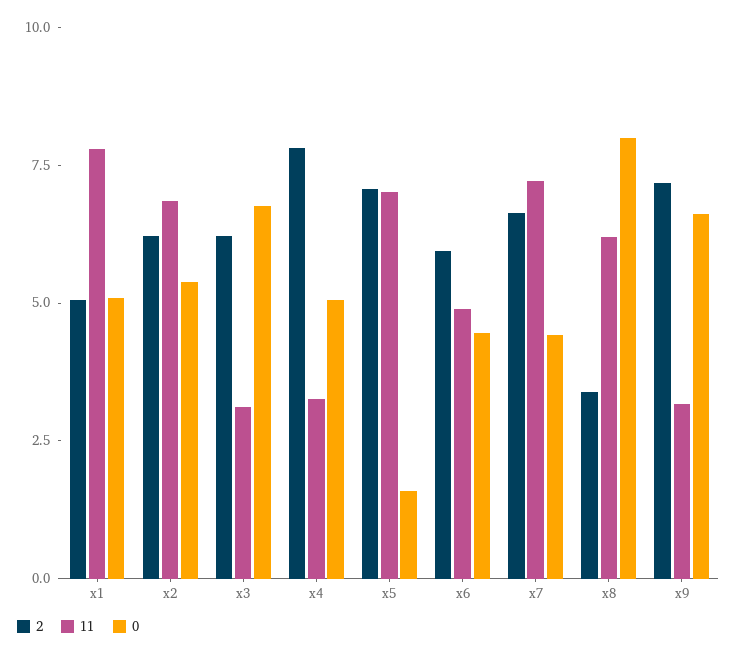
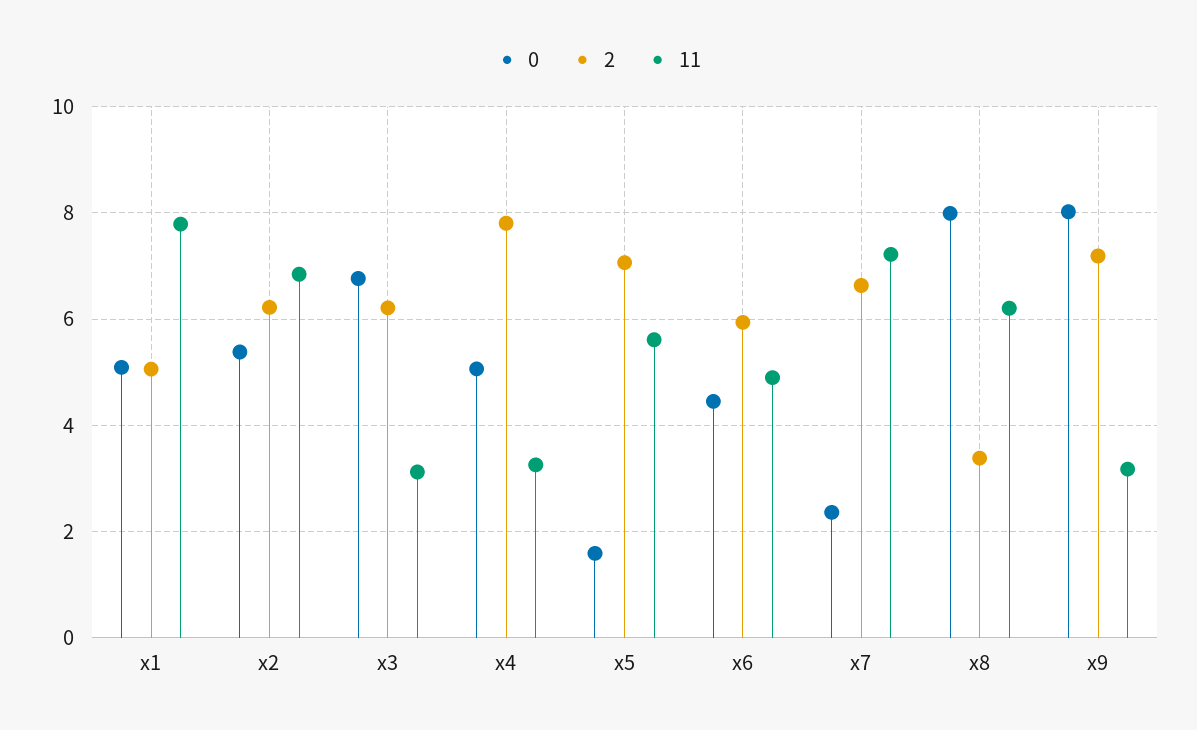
11, x5: 7 -> 5.6
0, x7: 4.5 -> 2.4
0, x9: 6.5 -> 8

